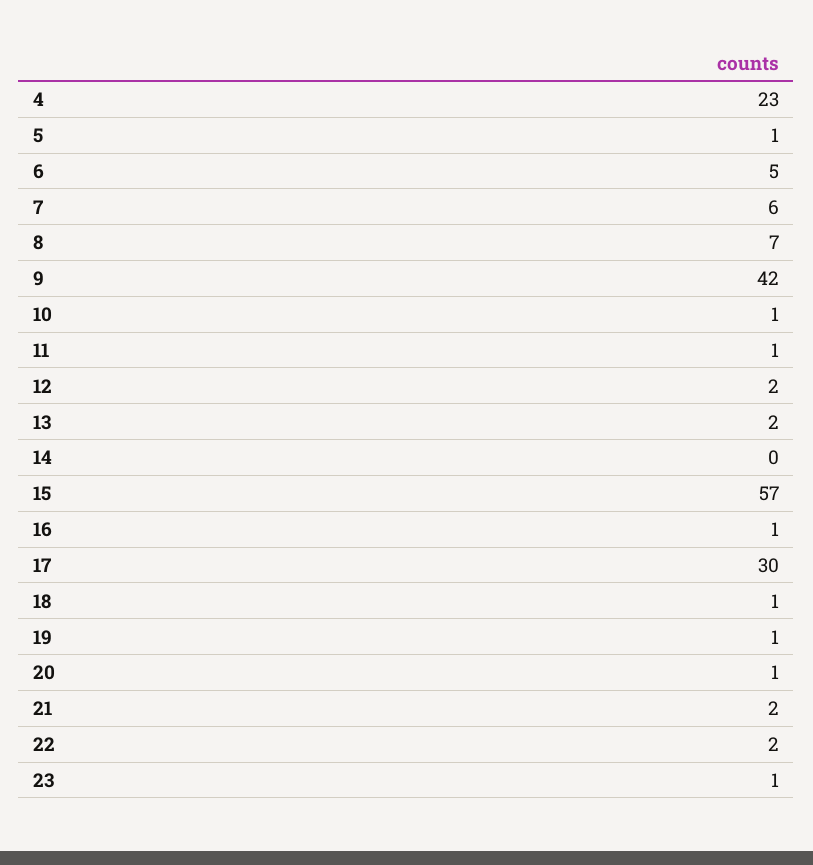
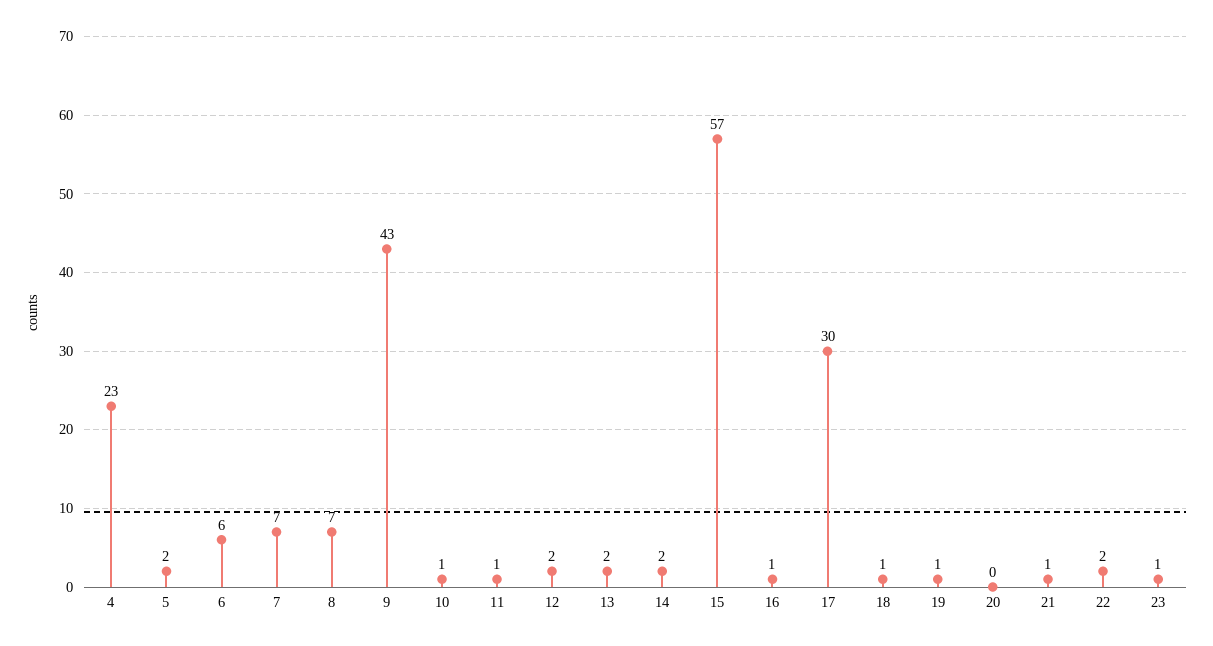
5: 1 -> 2
6: 5 -> 6
7: 6 -> 7
9: 42 -> 43
14: 0 -> 2
20: 1 -> 0
21: 2 -> 1

